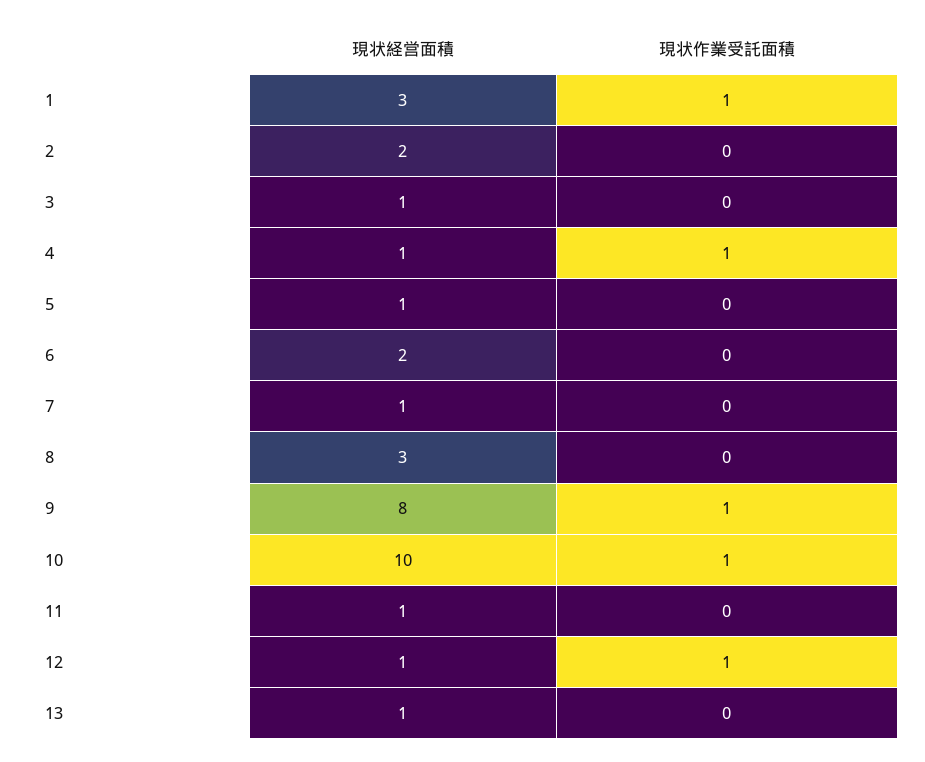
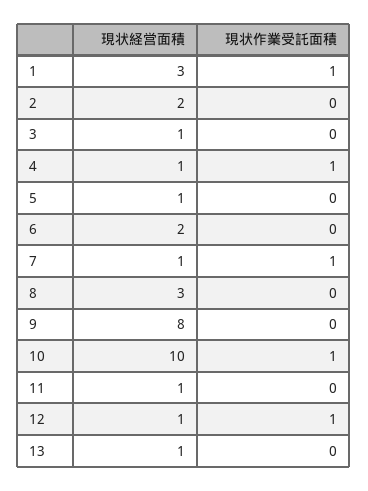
現状作業受託面積, 7: 0 -> 1
現状作業受託面積, 9: 1 -> 0

